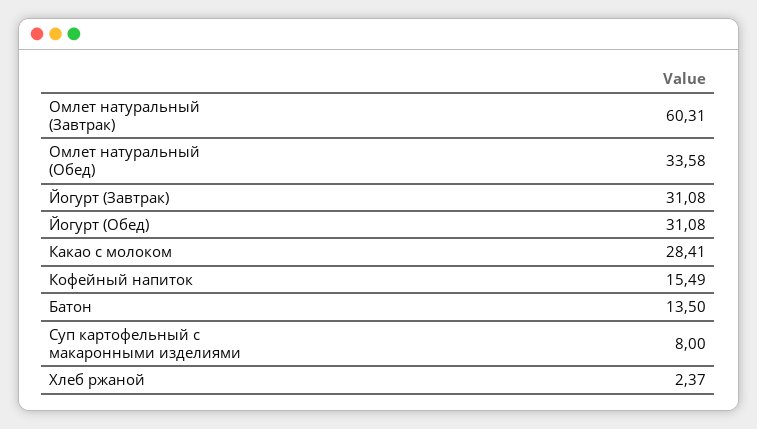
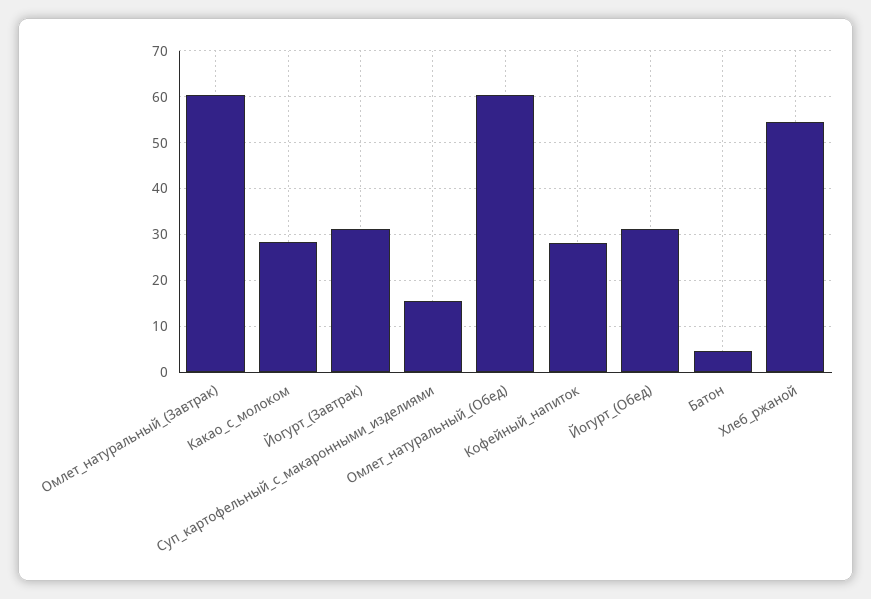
Омлет натуральный (Обед): 33.58 -> 60
Кофейный напиток: 15.49 -> 28
Батон: 13.5 -> 4
Суп картофельный с макаронными изделиями: 8 -> 16
Хлеб ржаной: 2.37 -> 54

